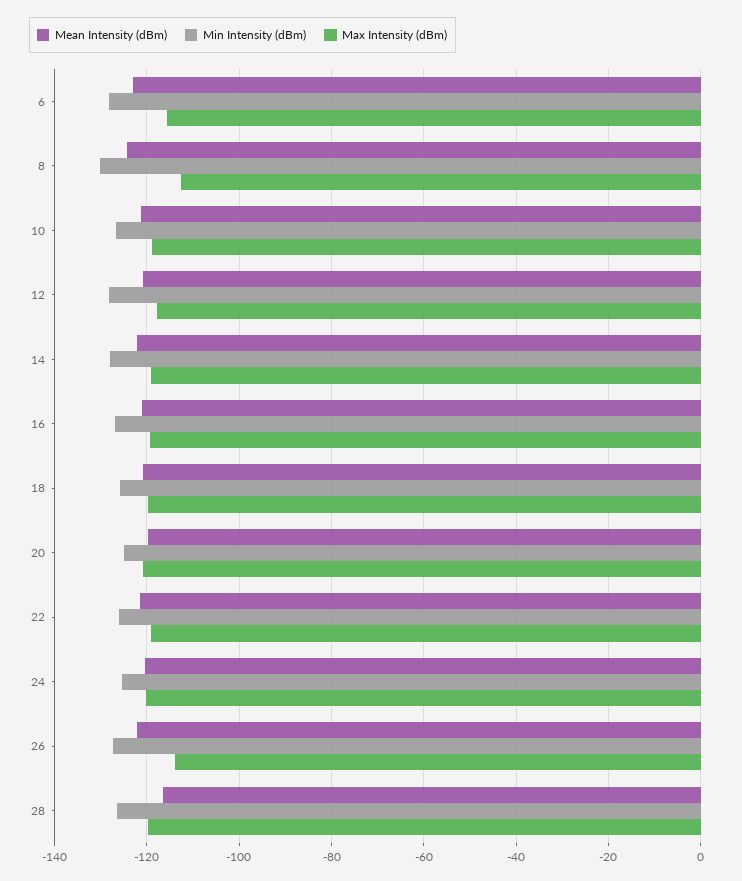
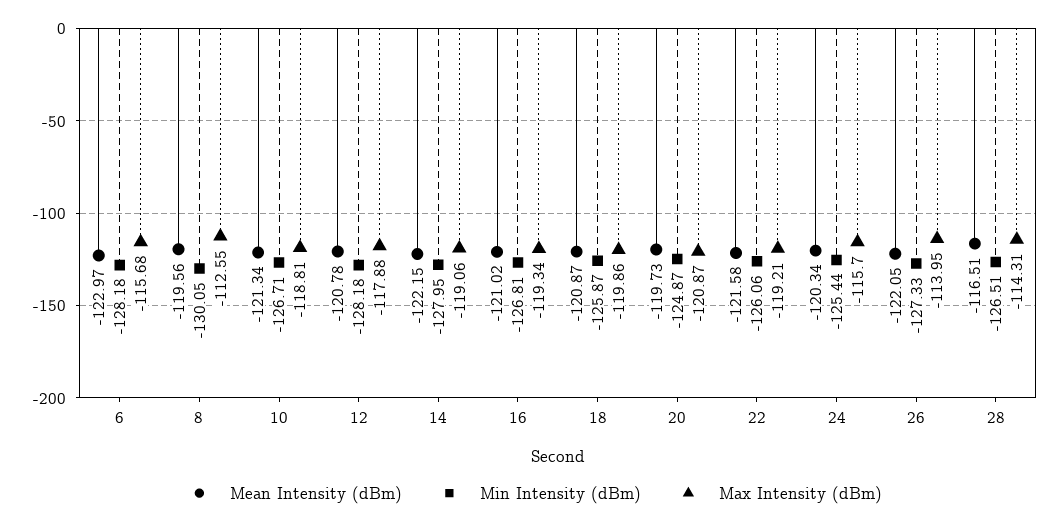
Mean Intensity (dBm), 8: -124 -> -119.56
Max Intensity (dBm), 24: -120 -> -115.7
Max Intensity (dBm), 28: -120 -> -114.31

